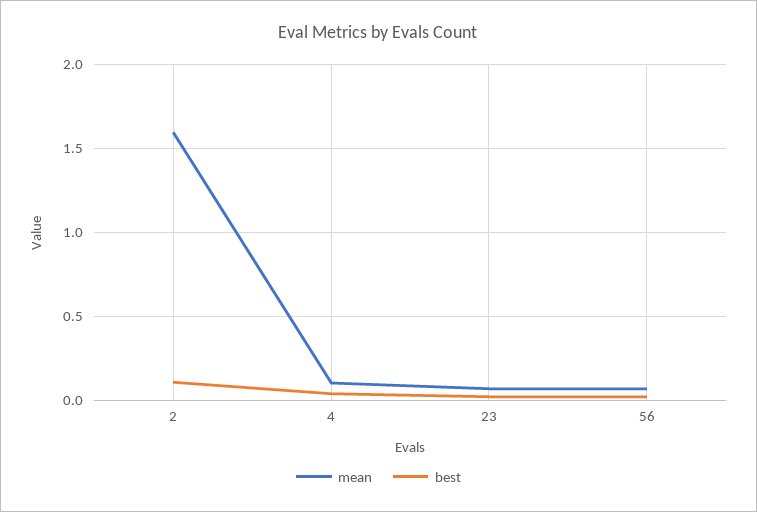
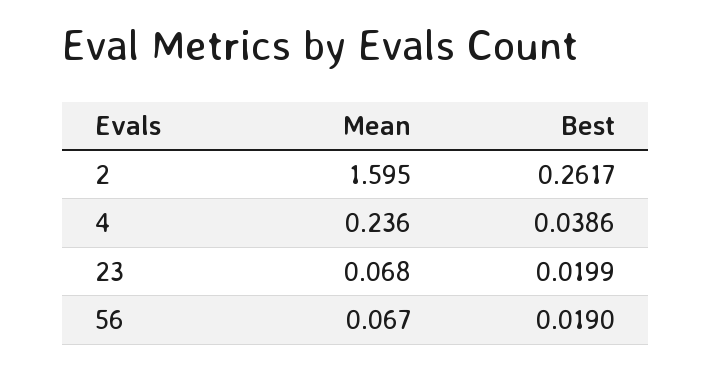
best, 2: 0.1 -> 0.2617
mean, 4: 0.1 -> 0.236

